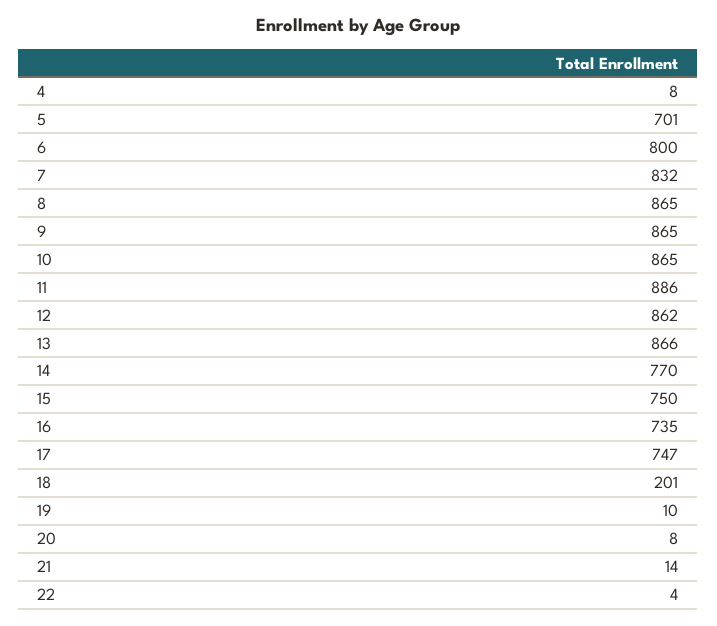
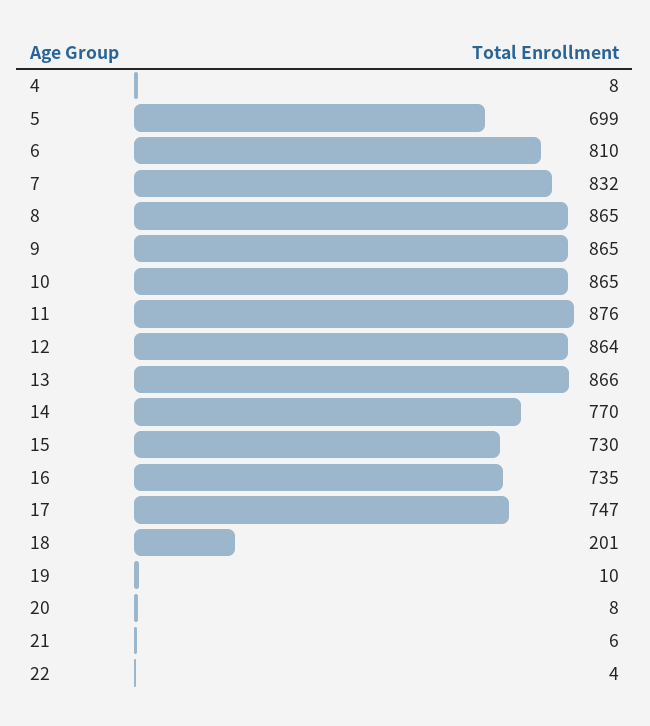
5: 701 -> 699
6: 800 -> 810
11: 886 -> 876
12: 862 -> 864
15: 750 -> 730
21: 14 -> 6

